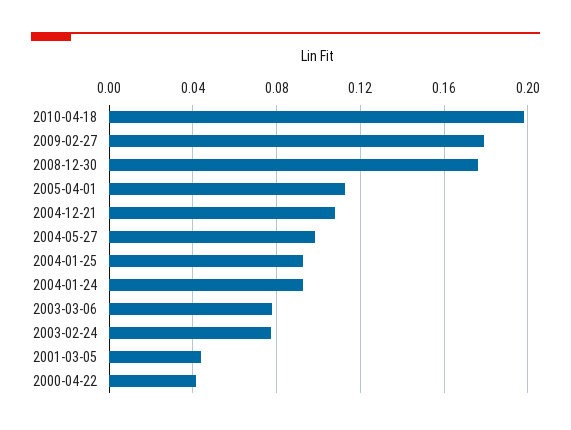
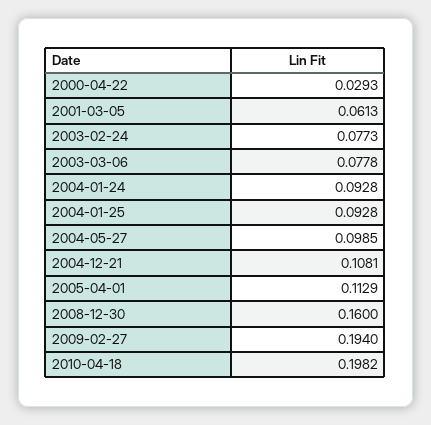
2009-02-27: 0.18 -> 0.194
2008-12-30: 0.175 -> 0.16
2001-03-05: 0.045 -> 0.0613
2000-04-22: 0.04 -> 0.0293

